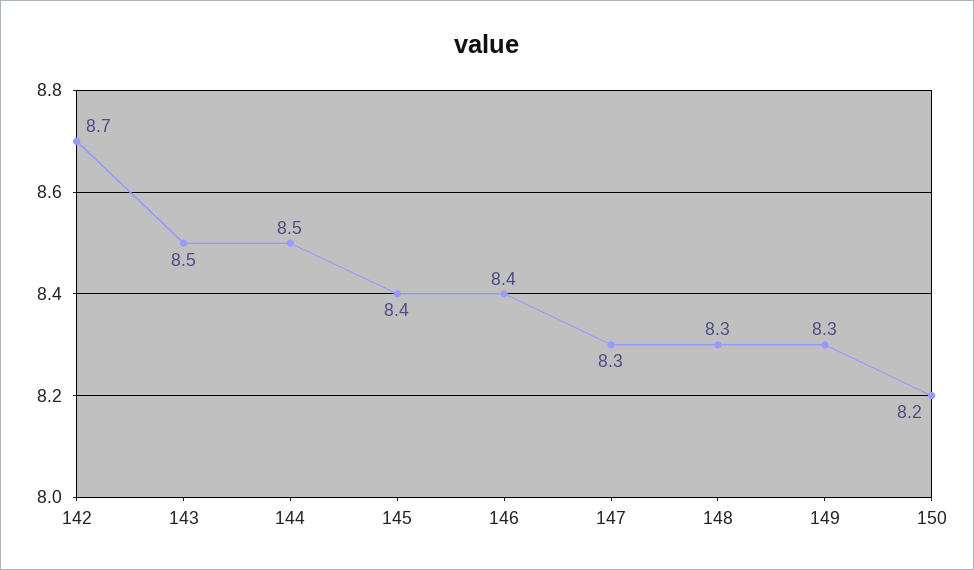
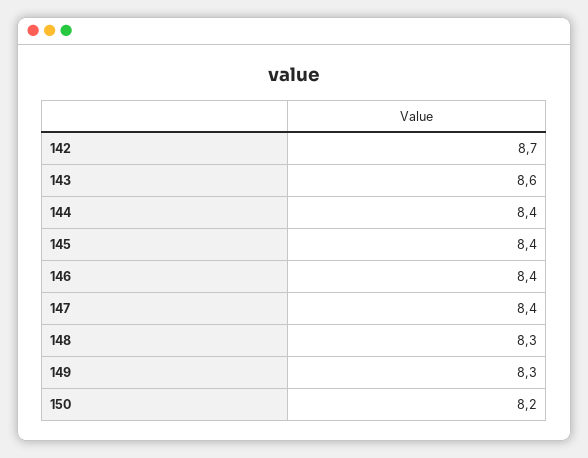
143: 8.5 -> 8.6
144: 8.5 -> 8.4
147: 8.3 -> 8.4

